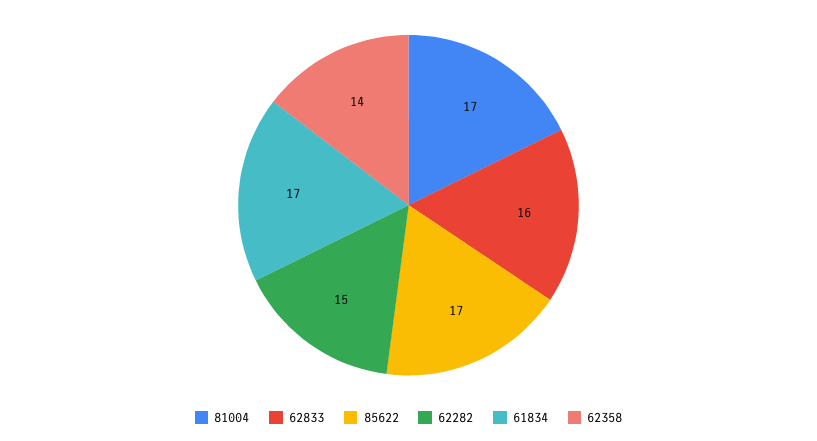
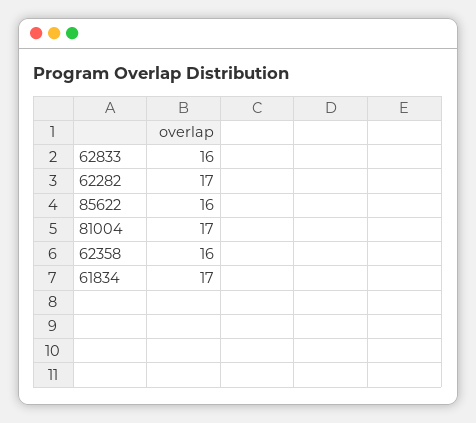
85622: 17 -> 16
62282: 15 -> 17
62358: 14 -> 16

